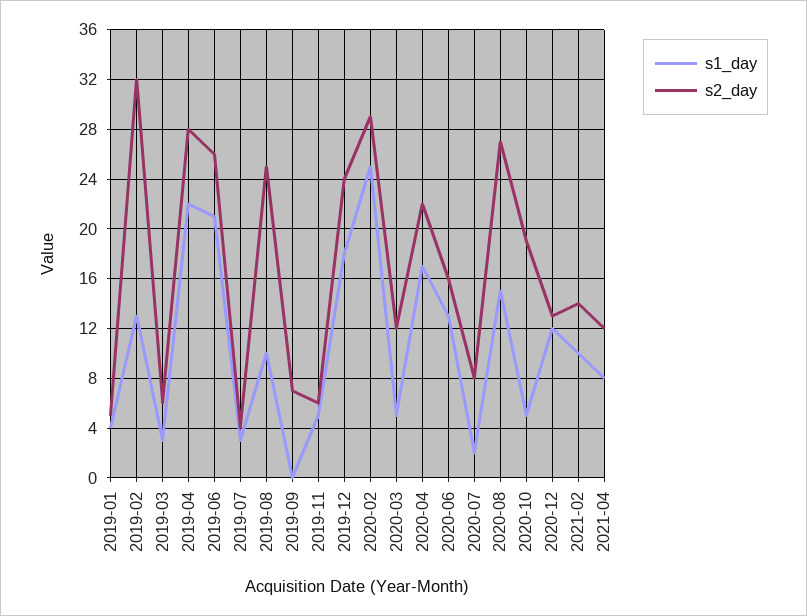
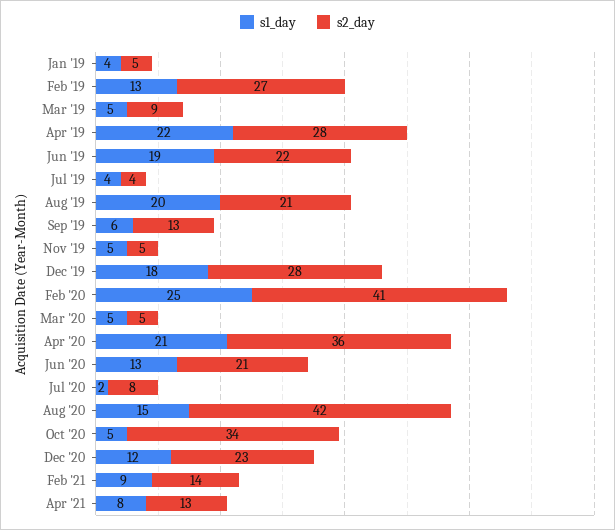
s2_day, 2019-02: 32 -> 27
s1_day, 2019-03: 3 -> 5
s2_day, 2019-03: 6 -> 9
s1_day, 2019-06: 21 -> 19
s2_day, 2019-06: 26 -> 22
s1_day, 2019-07: 3 -> 4
s1_day, 2019-08: 10 -> 20
s2_day, 2019-08: 25 -> 21
s1_day, 2019-09: 0 -> 6
s2_day, 2019-09: 7 -> 13
s2_day, 2019-11: 6 -> 5
s2_day, 2019-12: 24 -> 28
s2_day, 2020-02: 29 -> 41
s2_day, 2020-03: 12 -> 5
s1_day, 2020-04: 17 -> 21
s2_day, 2020-04: 22 -> 36
s2_day, 2020-06: 16 -> 21
s2_day, 2020-08: 27 -> 42
s2_day, 2020-10: 19 -> 34
s2_day, 2020-12: 13 -> 23
s1_day, 2021-02: 10 -> 9
s2_day, 2021-04: 12 -> 13

